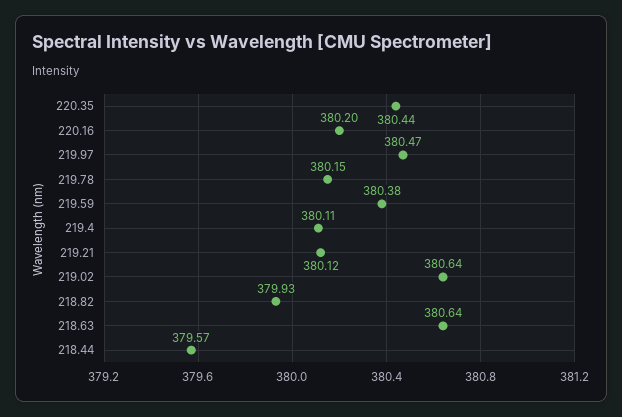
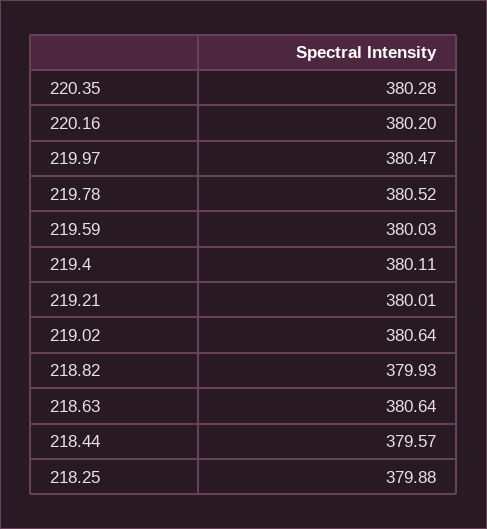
220.35: 380.44 -> 380.28
219.78: 380.15 -> 380.52
219.59: 380.38 -> 380.03
219.21: 380.12 -> 380.01
218.25: none -> 379.88

